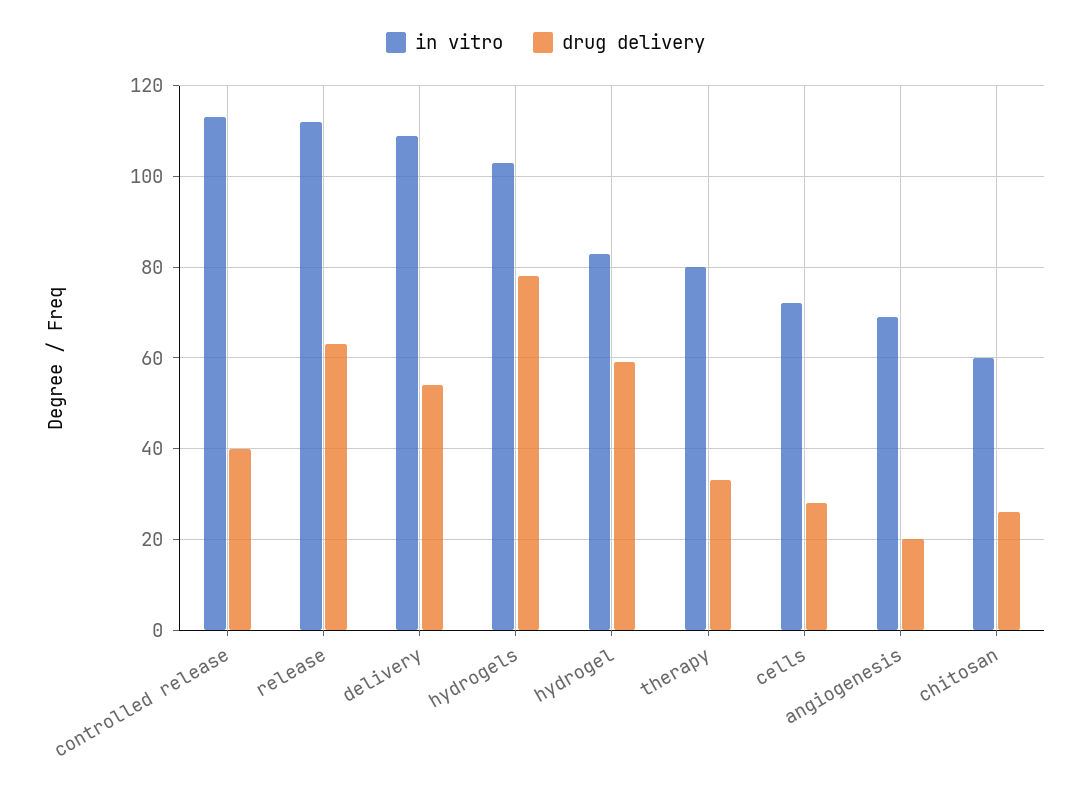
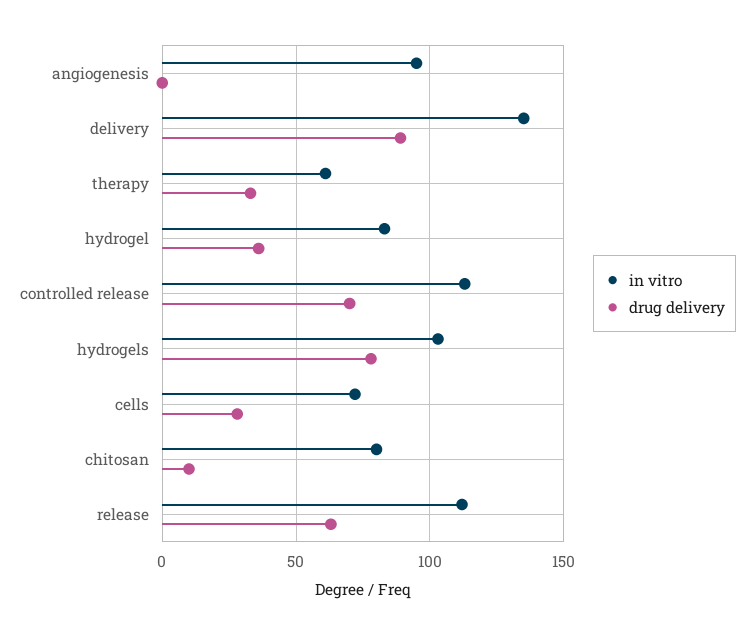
drug delivery, controlled release: 40 -> 70
in vitro, delivery: 110 -> 135
drug delivery, delivery: 55 -> 90
drug delivery, hydrogel: 60 -> 35
in vitro, therapy: 80 -> 60
in vitro, angiogenesis: 70 -> 95
drug delivery, angiogenesis: 20 -> 0
in vitro, chitosan: 60 -> 80
drug delivery, chitosan: 25 -> 10

